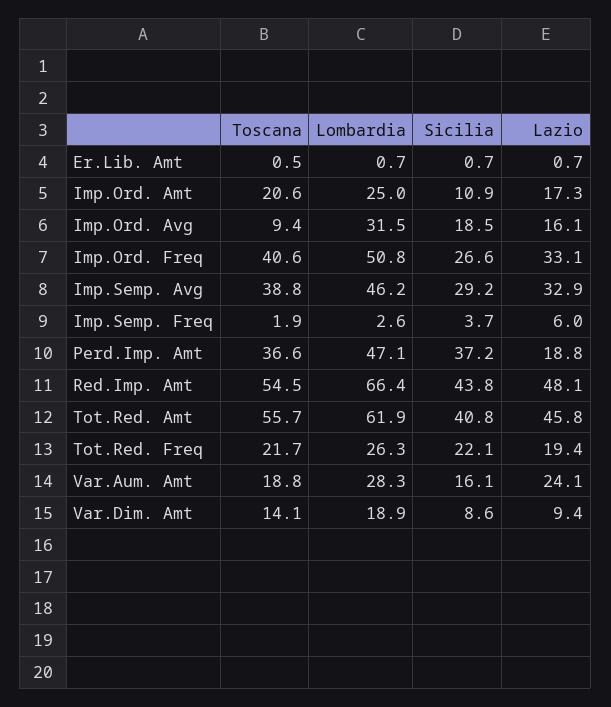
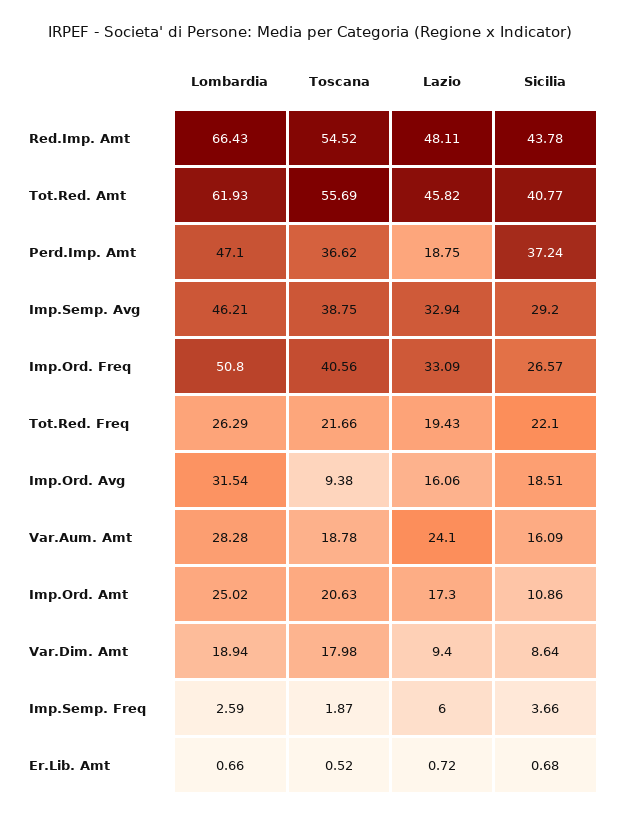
Toscana, Var.Dim. Amt: 14.1 -> 17.98

